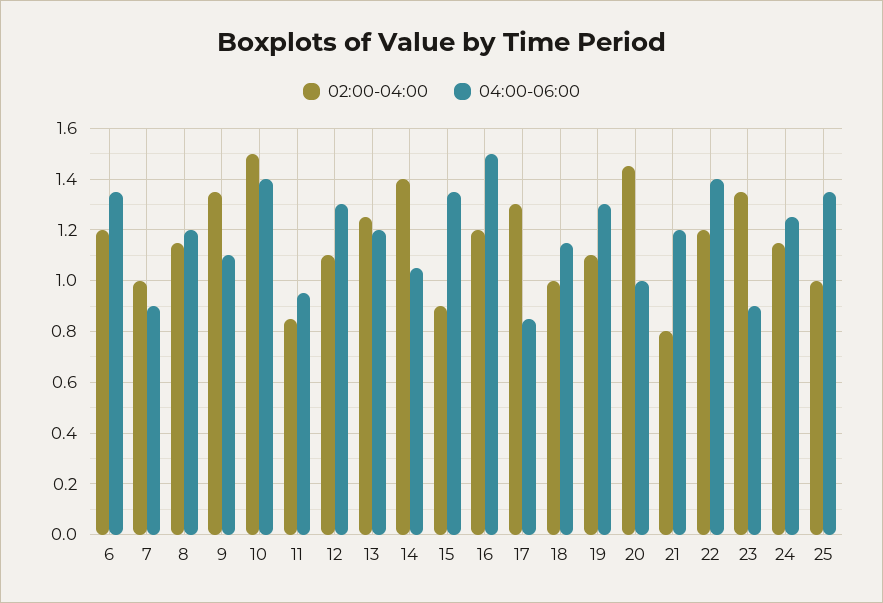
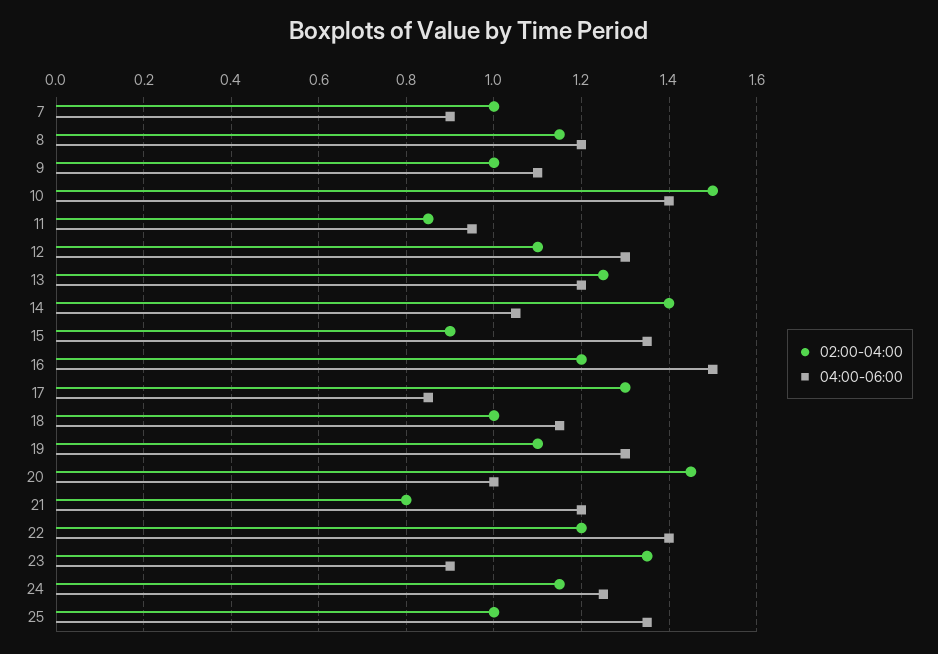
02:00-04:00, 6: 1.2 -> none
04:00-06:00, 6: 1.35 -> none
02:00-04:00, 9: 1.35 -> 1

